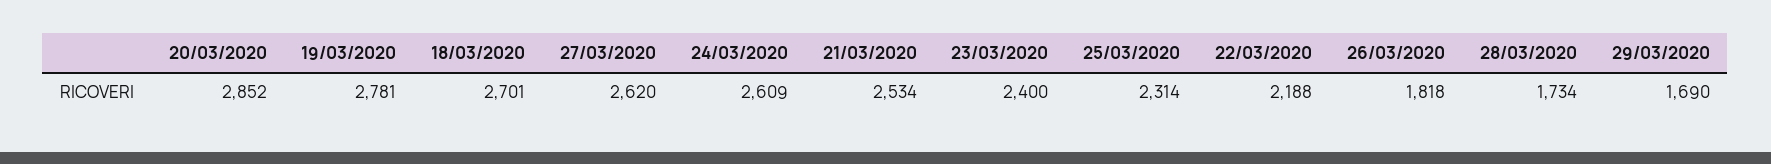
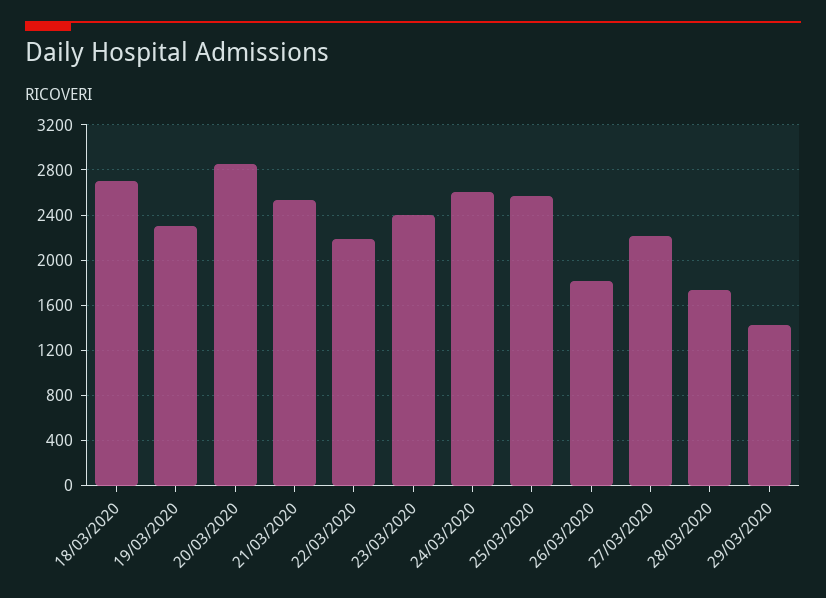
19/03/2020: 2781 -> 2300
27/03/2020: 2620 -> 2200
25/03/2020: 2314 -> 2600
29/03/2020: 1690 -> 1400

